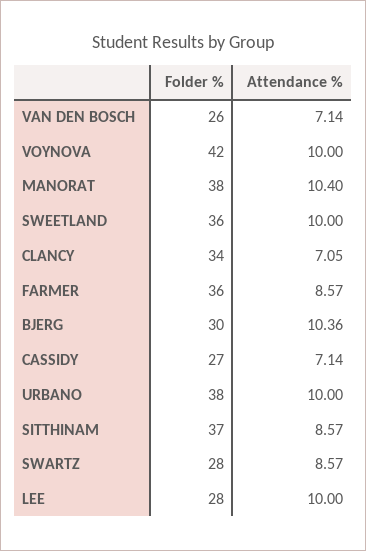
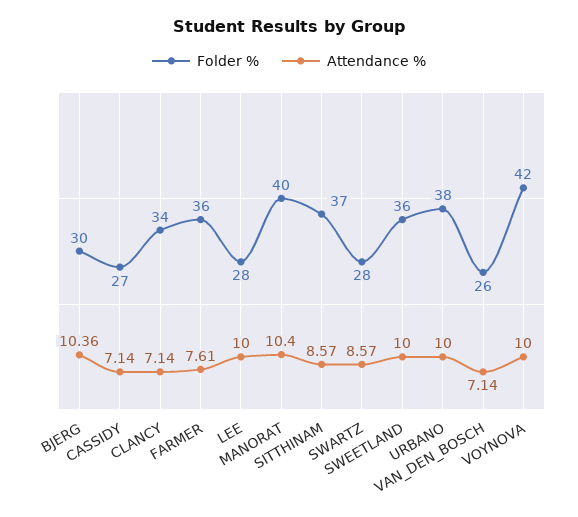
Folder %, MANORAT: 38 -> 40
Attendance %, CLANCY: 7.05 -> 7.14
Attendance %, FARMER: 8.57 -> 7.61

